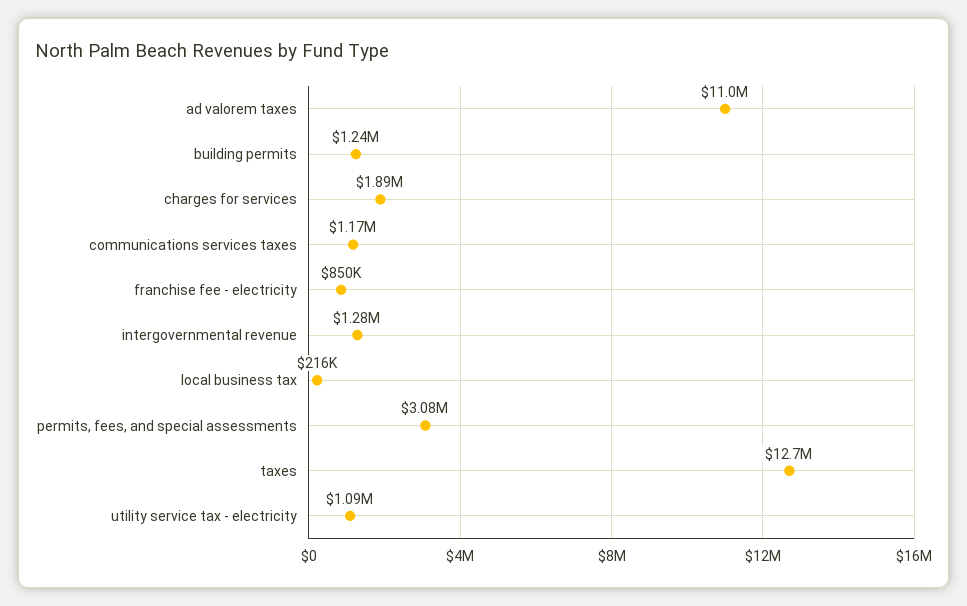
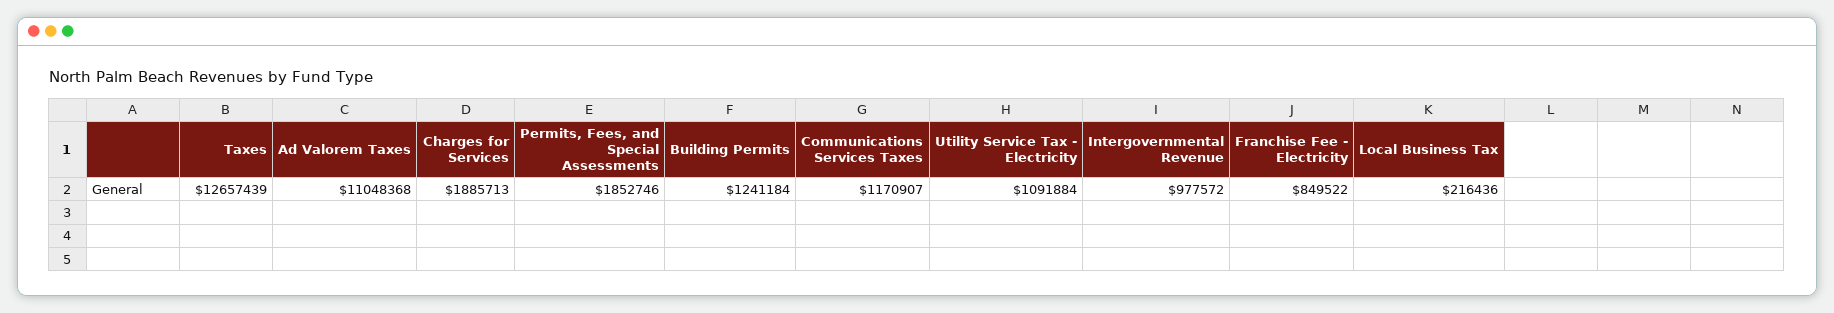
intergovernmental revenue: 1280000 -> 977572
permits, fees, and special assessments: 3080000 -> 1852746

